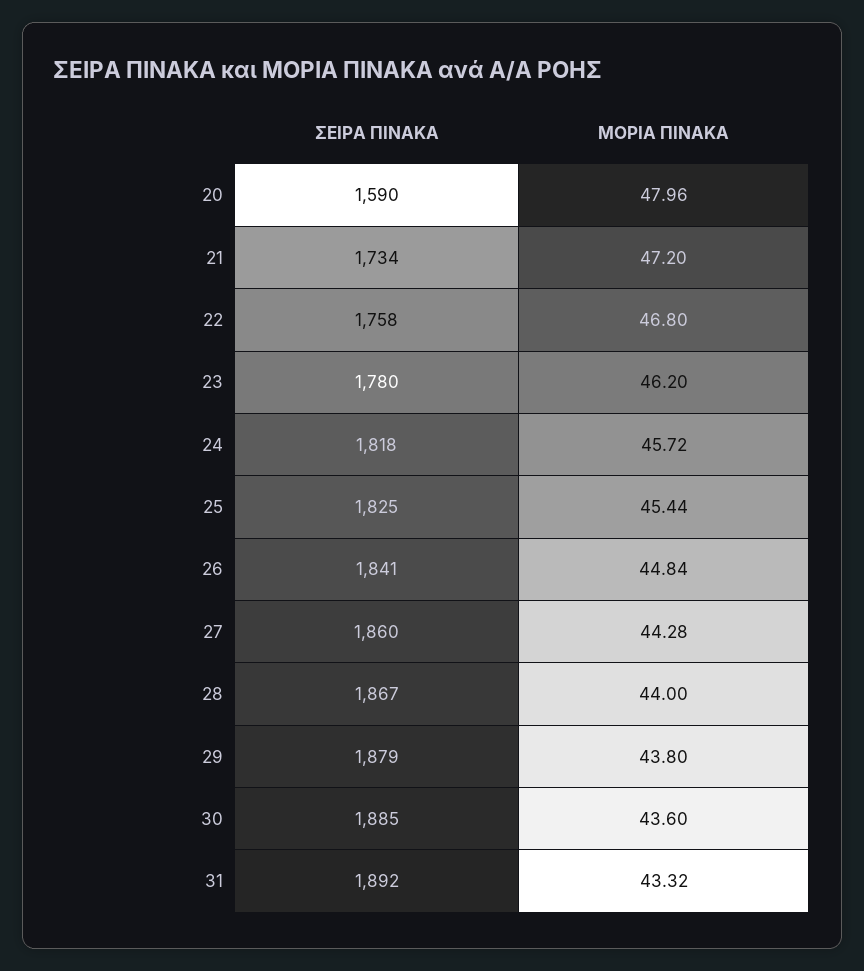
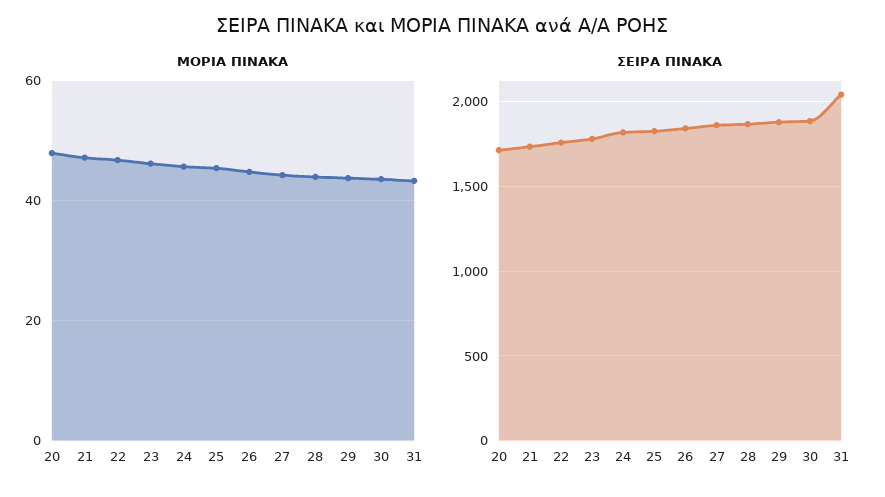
ΣΕΙΡΑ ΠΙΝΑΚΑ, 20: 1590 -> 1700
ΣΕΙΡΑ ΠΙΝΑΚΑ, 31: 1892 -> 2050

